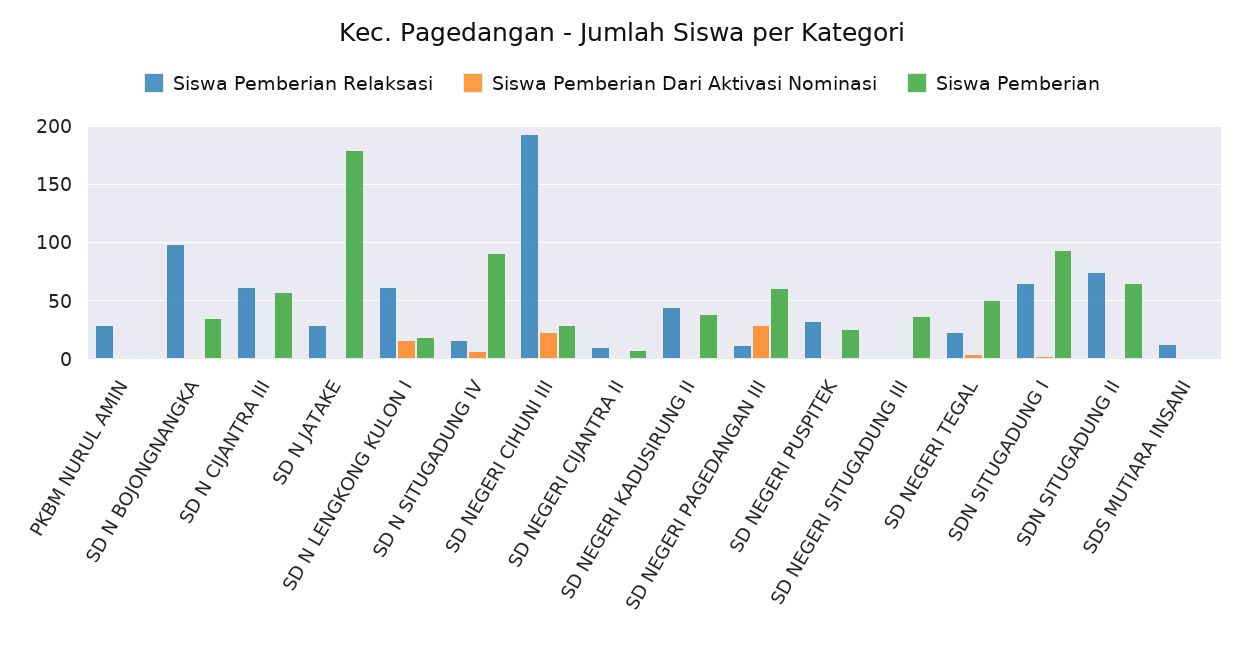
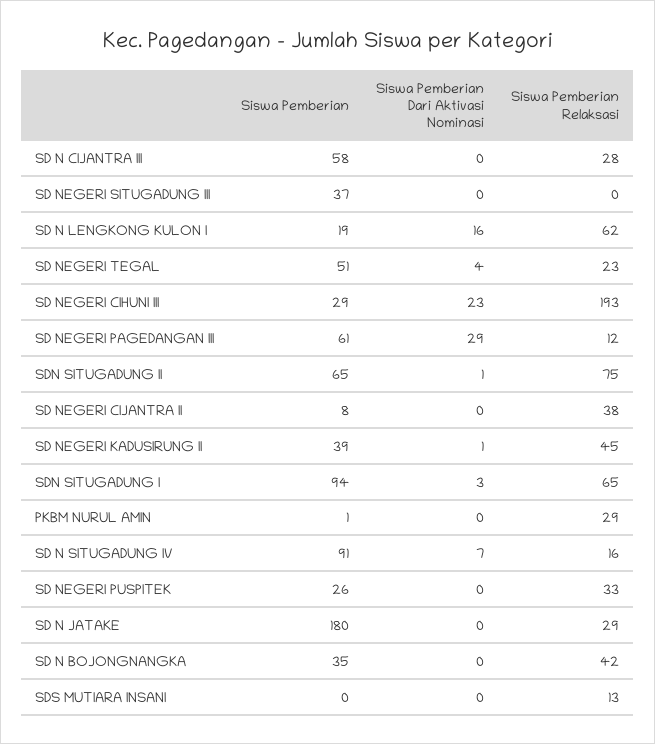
Siswa Pemberian Relaksasi, SD N BOJONGNANGKA: 100 -> 42
Siswa Pemberian Relaksasi, SD N CIJANTRA III: 60 -> 28
Siswa Pemberian Relaksasi, SD NEGERI CIJANTRA II: 10 -> 38

